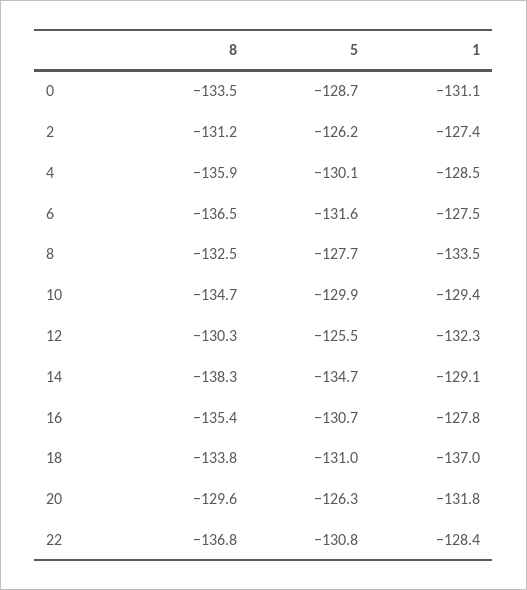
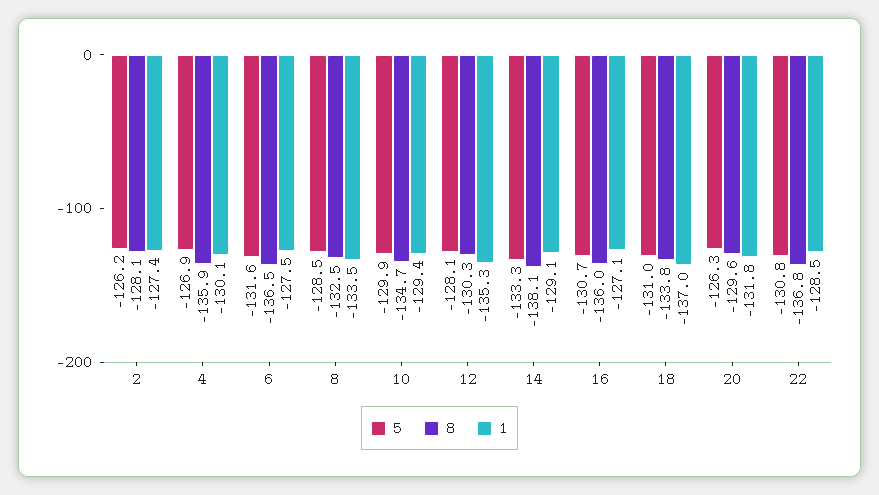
8, 0: -133.5 -> none
5, 0: -128.7 -> none
1, 0: -131.1 -> none
8, 2: -131.2 -> -128.1
5, 4: -130.1 -> -126.9
1, 4: -128.5 -> -130.1
5, 8: -127.7 -> -128.5
5, 12: -125.5 -> -128.1
1, 12: -132.3 -> -135.3
8, 14: -138.3 -> -138.1
5, 14: -134.7 -> -133.3
8, 16: -135.4 -> -136
1, 16: -127.8 -> -127.1
1, 22: -128.4 -> -128.5

